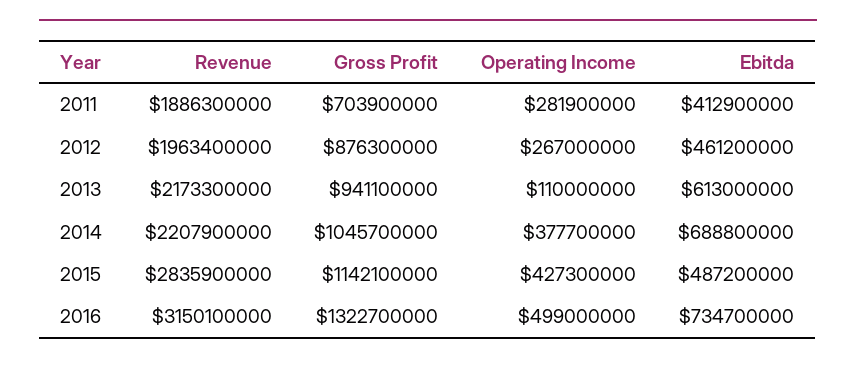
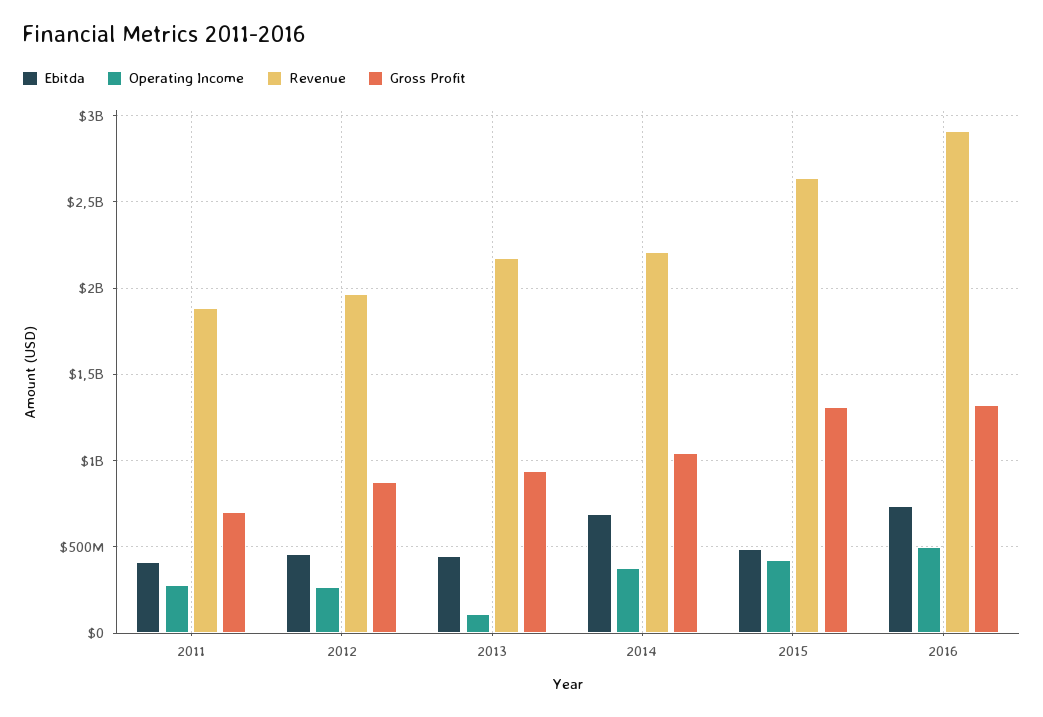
Ebitda, 2013: 613000000 -> 450000000
Revenue, 2015: 2835900000 -> 2650000000
Gross Profit, 2015: 1142100000 -> 1300000000
Revenue, 2016: 3150100000 -> 2900000000

